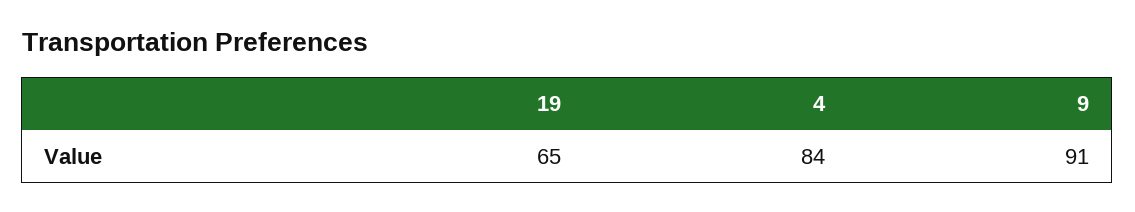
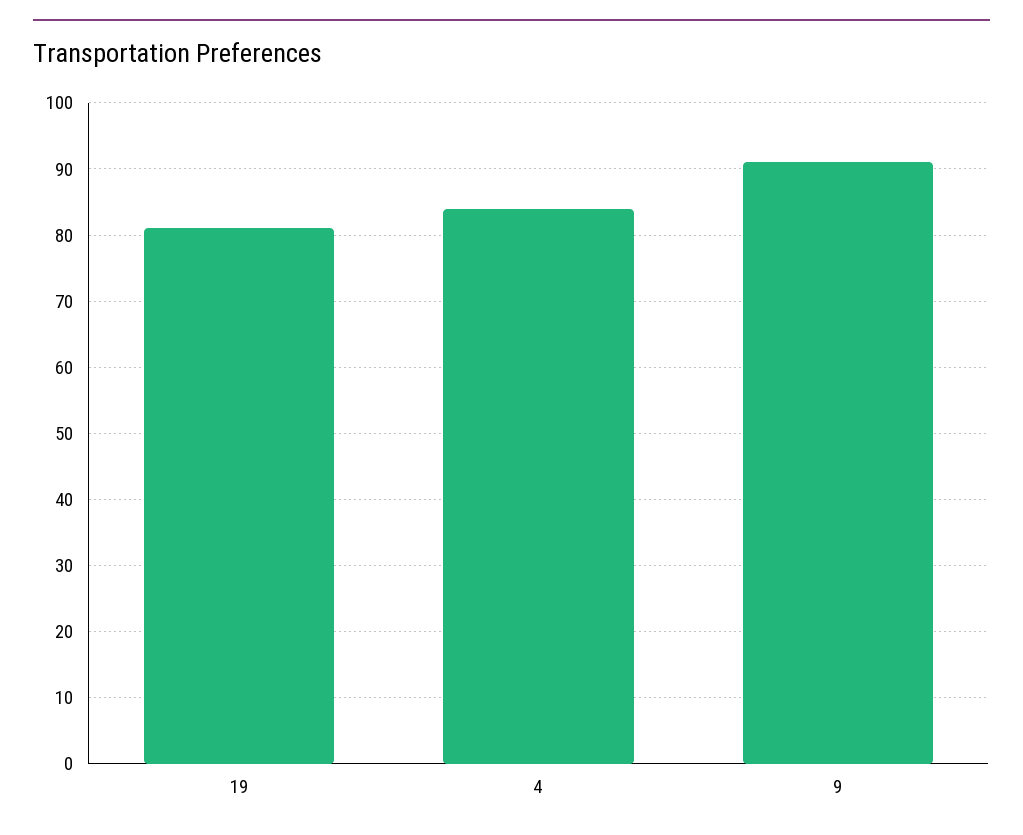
19: 65 -> 81

